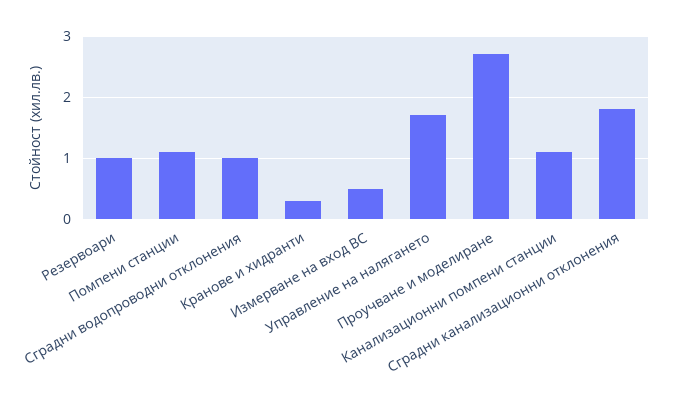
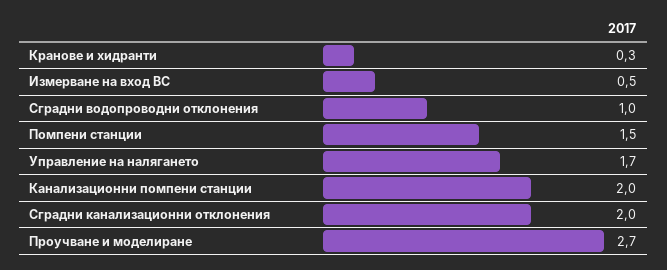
Резервоари: 1 -> none
Помпени станции: 1.1 -> 1.5
Канализационни помпени станции: 1.1 -> 2
Сградни канализационни отклонения: 1.8 -> 2

